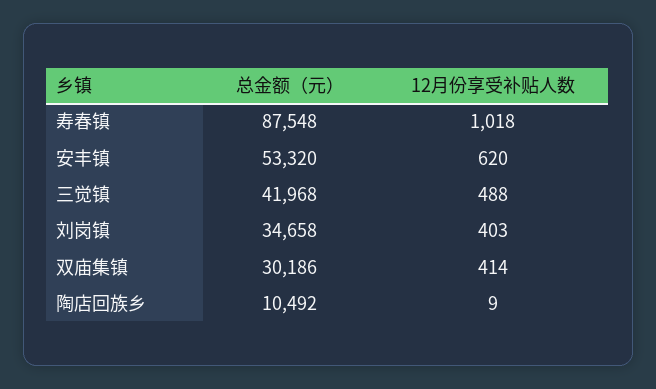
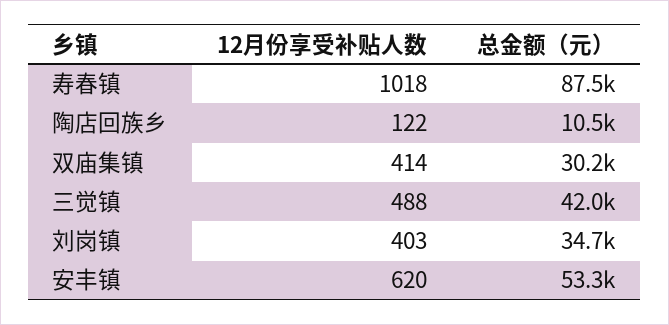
12月份享受补贴人数, 陶店回族乡: 9 -> 122

